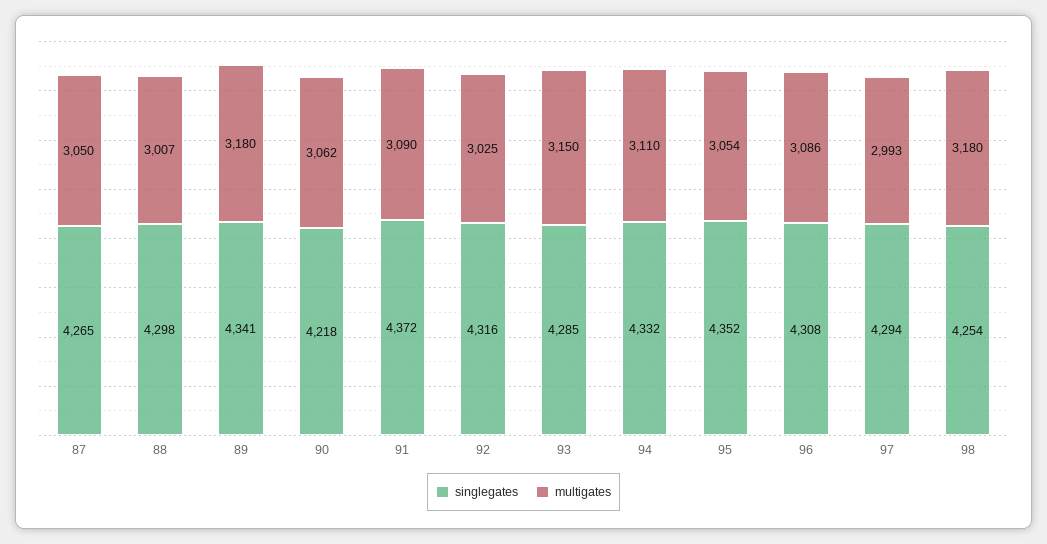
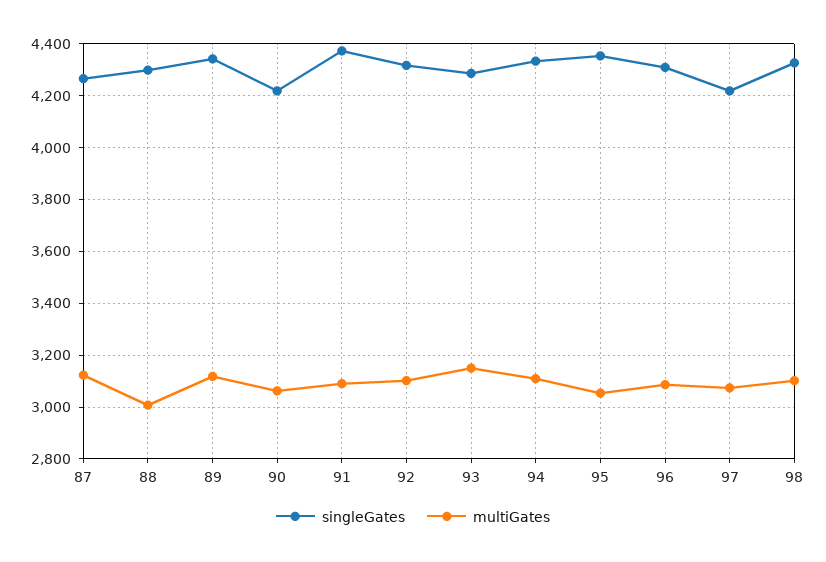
multigates, 87: 3050 -> 3125
multigates, 89: 3180 -> 3125
multigates, 92: 3025 -> 3100
singlegates, 97: 4294 -> 4225
multigates, 97: 2993 -> 3075
singlegates, 98: 4254 -> 4325
multigates, 98: 3180 -> 3100

